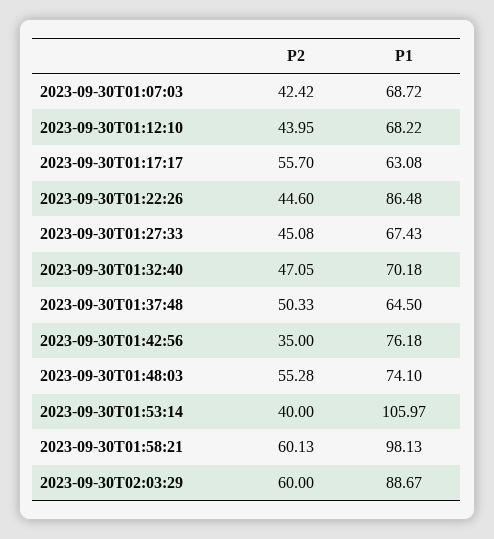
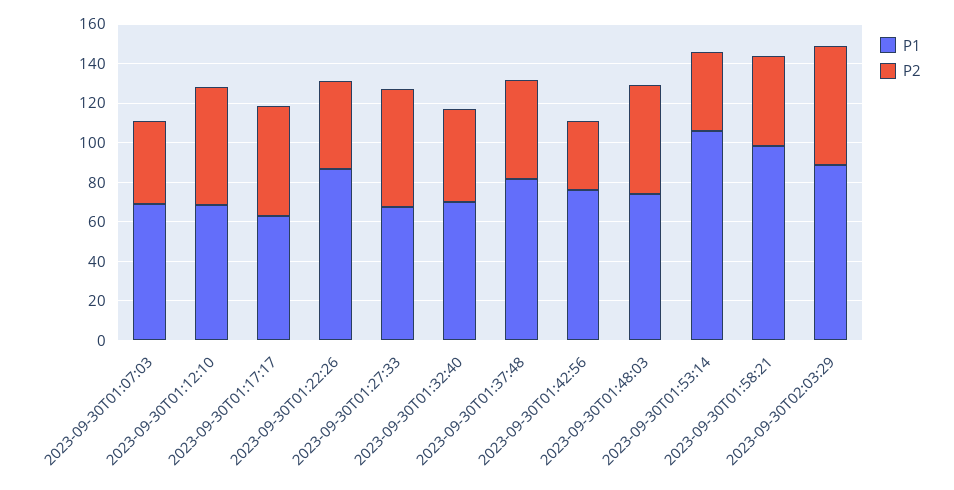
P2, 2023-09-30T01:12:10: 43.95 -> 60
P2, 2023-09-30T01:27:33: 45.08 -> 60
P1, 2023-09-30T01:37:48: 64.5 -> 80
P2, 2023-09-30T01:58:21: 60.13 -> 45

